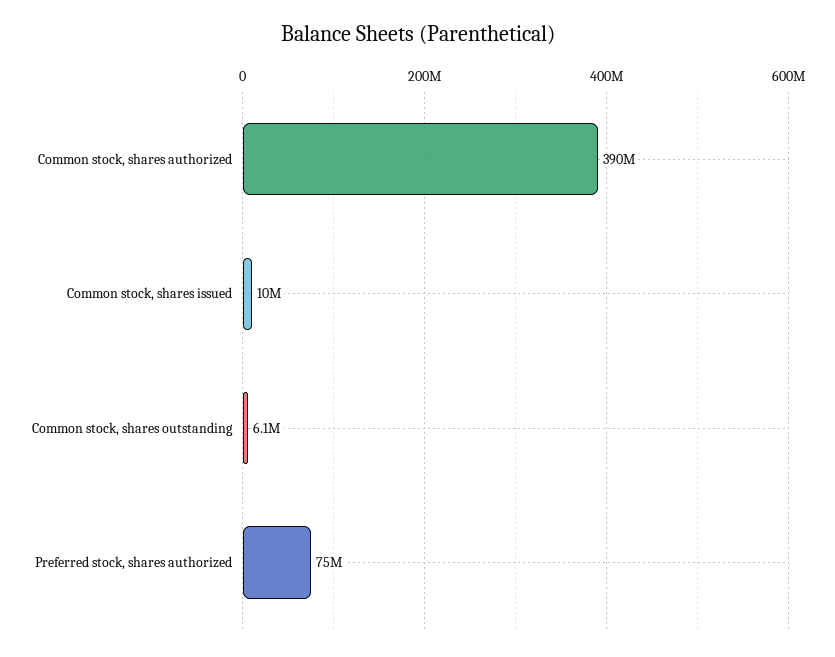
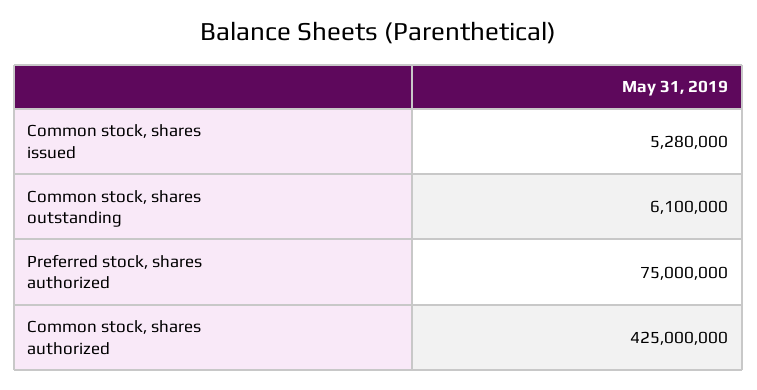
Common stock, shares authorized: 390000000 -> 425000000
Common stock, shares issued: 10000000 -> 5280000

